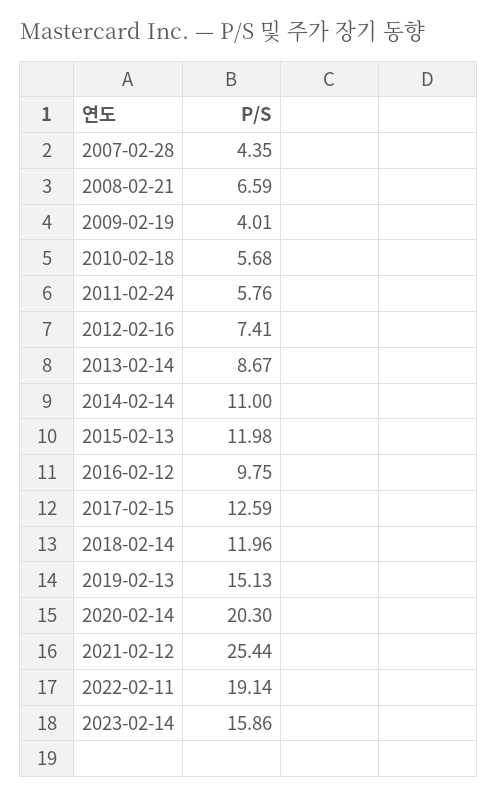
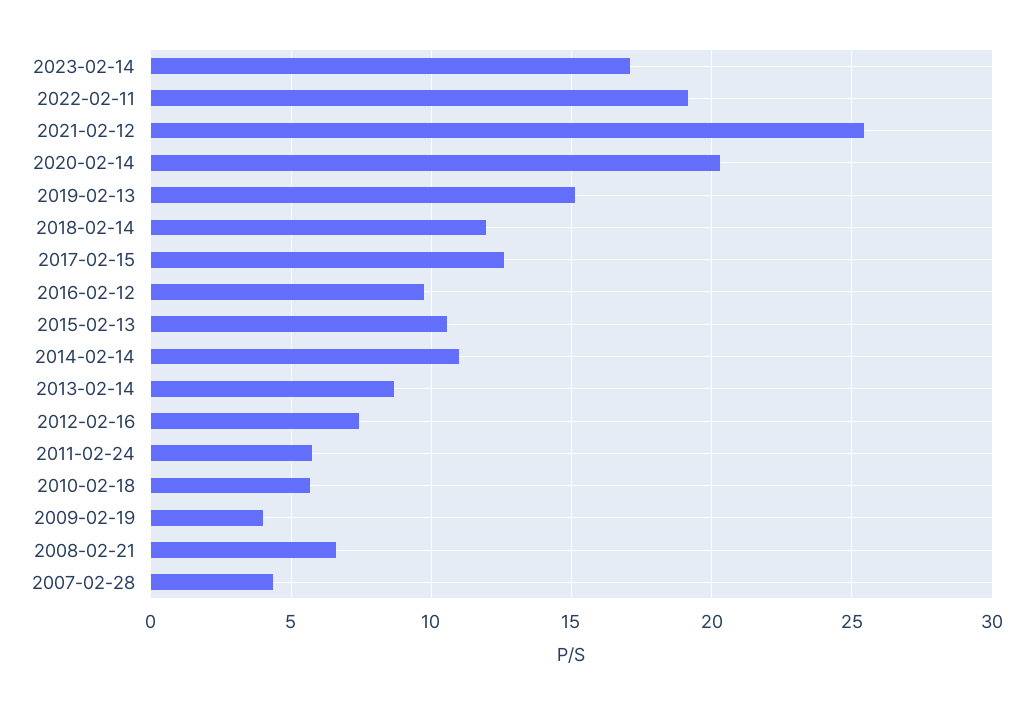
2015-02-13: 11.98 -> 10.5
2023-02-14: 15.86 -> 17

